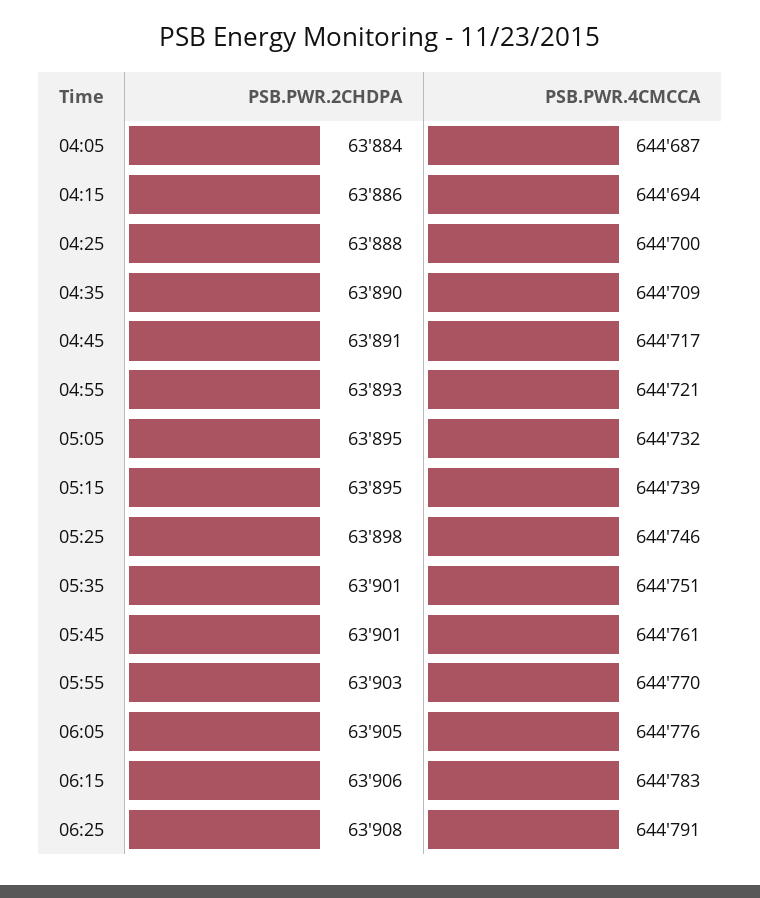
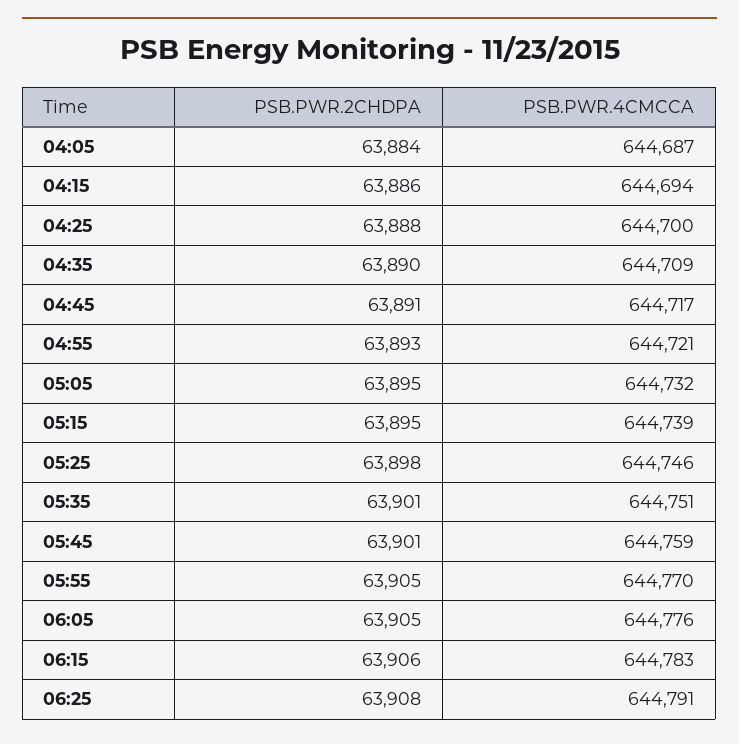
PSB.PWR.4CMCCA, 05:45: 644761 -> 644759
PSB.PWR.2CHDPA, 05:55: 63903 -> 63905

